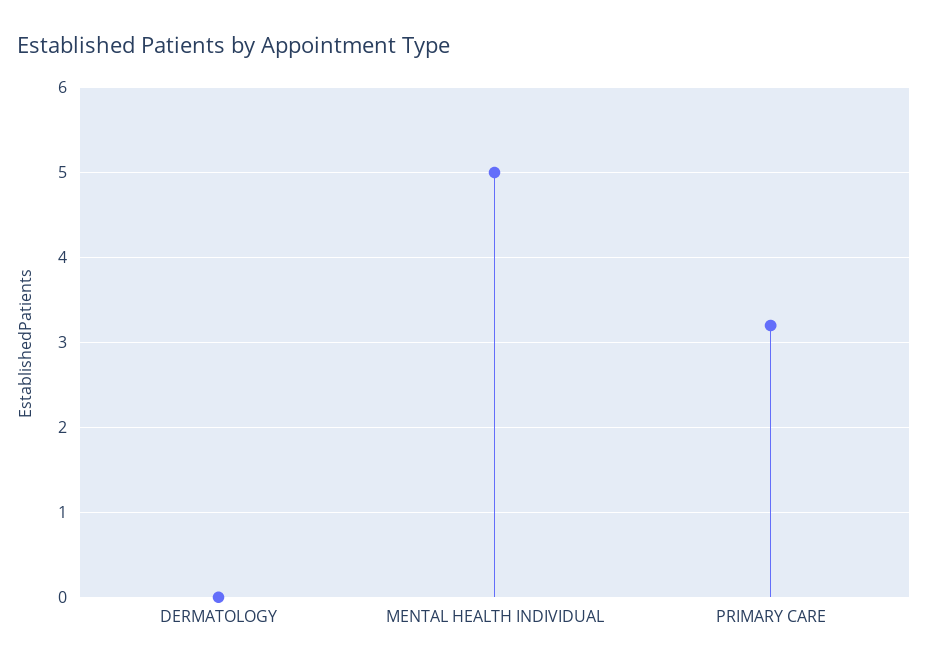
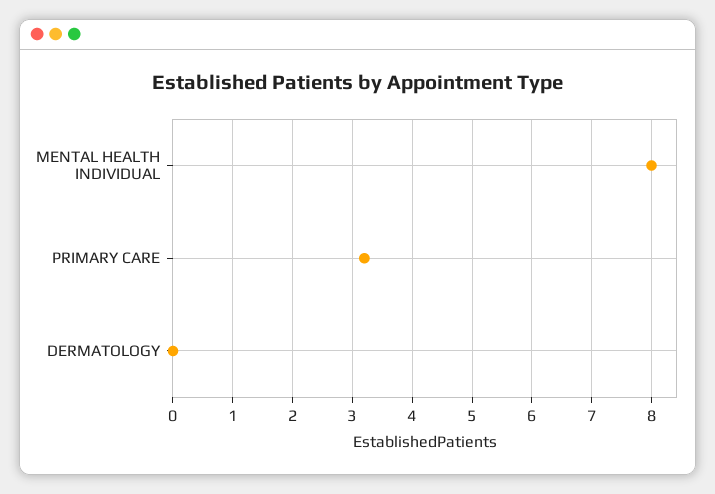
MENTAL HEALTH INDIVIDUAL: 5 -> 8

